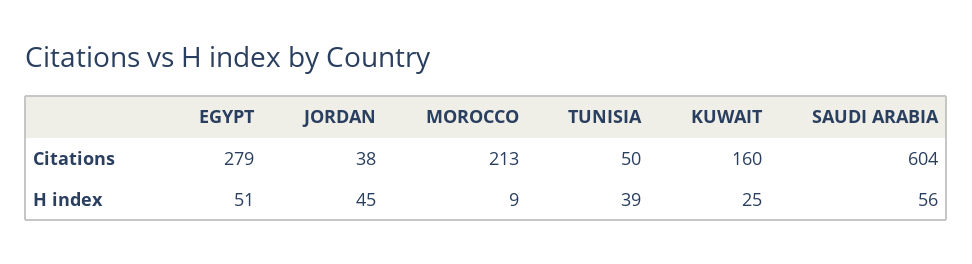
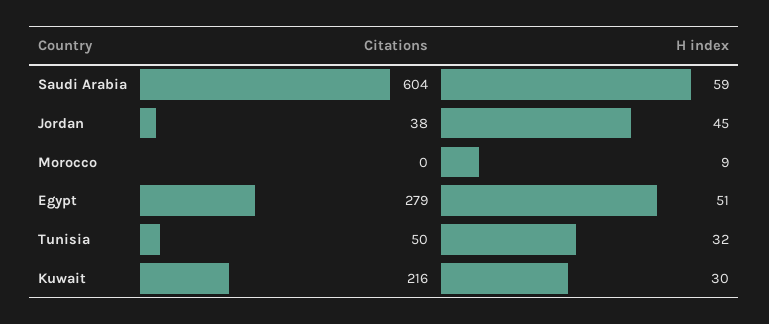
MOROCCO, Citations: 213 -> 0
KUWAIT, Citations: 160 -> 216
TUNISIA, H index: 39 -> 32
KUWAIT, H index: 25 -> 30
SAUDI ARABIA, H index: 56 -> 59

